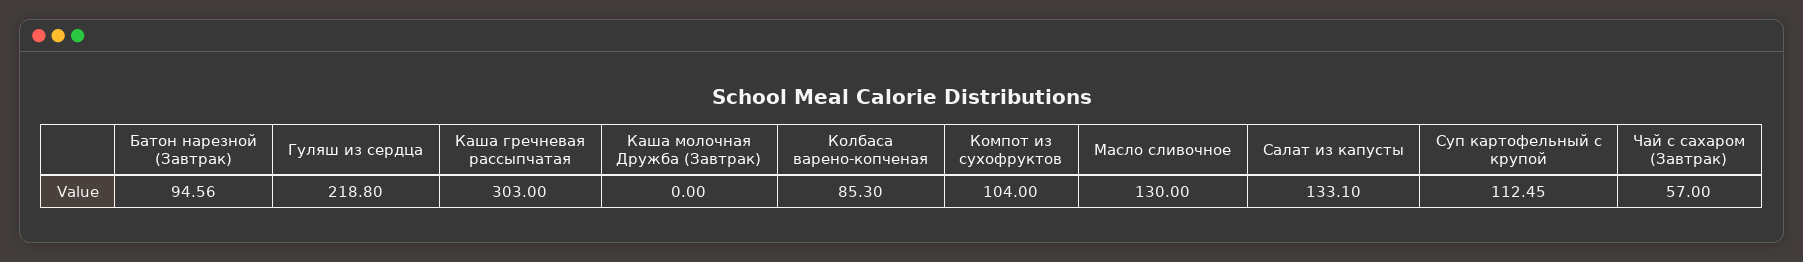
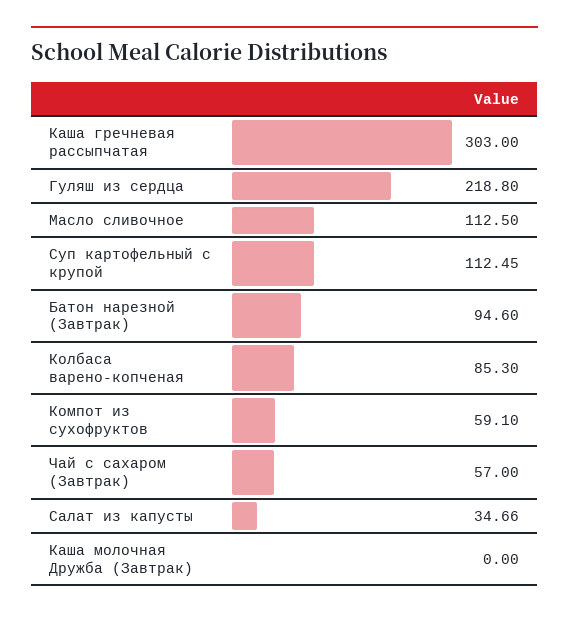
Батон нарезной (Завтрак): 94.56 -> 94.6
Компот из сухофруктов: 104 -> 59.1
Масло сливочное: 130 -> 112.5
Салат из капусты: 133.1 -> 34.66

